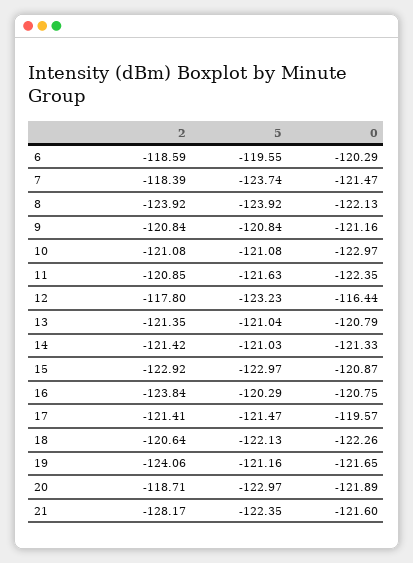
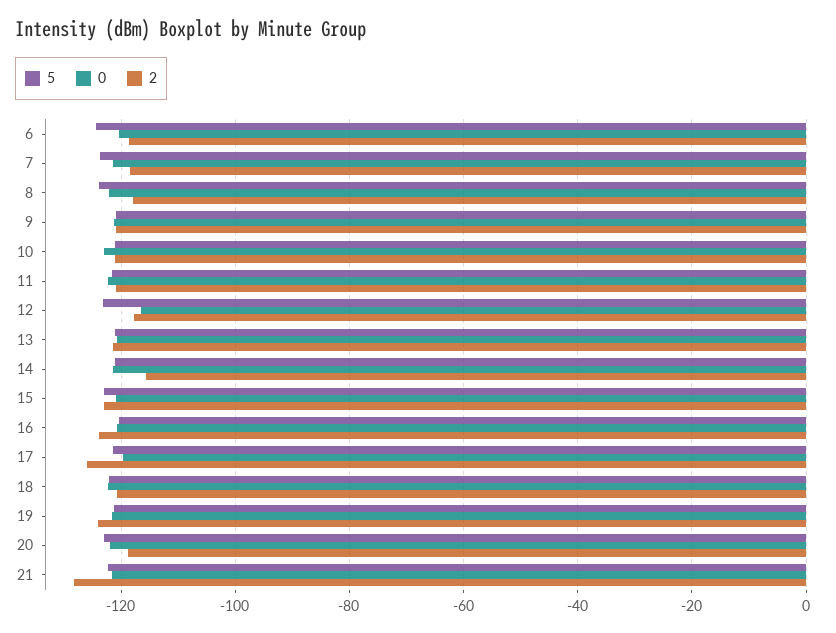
5, 6: -119.55 -> -124
2, 8: -123.92 -> -118
2, 14: -121.42 -> -116
2, 17: -121.41 -> -126

